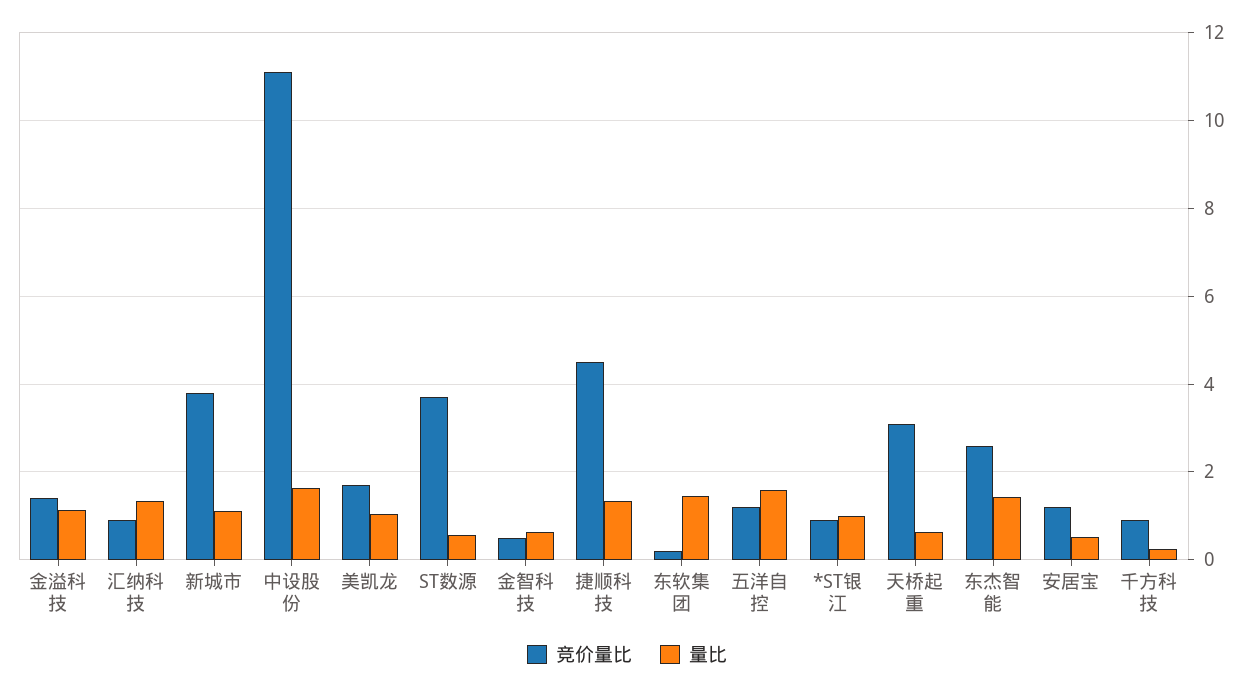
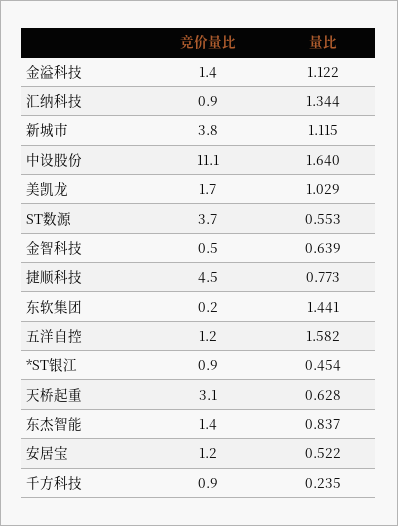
量比, 捷顺科技: 1.4 -> 0.773
量比, *ST银江: 1 -> 0.454
竞价量比, 东杰智能: 2.6 -> 1.4
量比, 东杰智能: 1.4 -> 0.837

